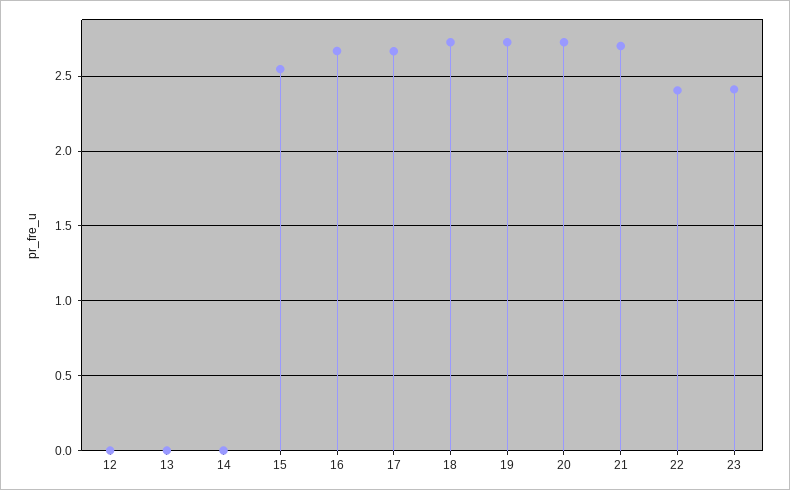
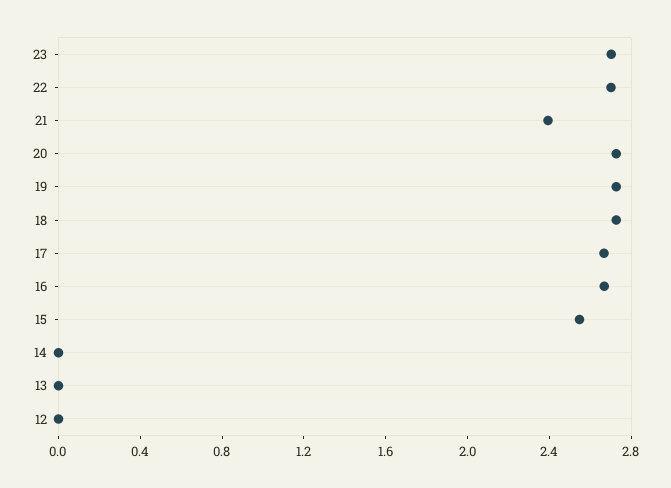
21: 2.7 -> 2.4
22: 2.4 -> 2.7
23: 2.4 -> 2.7

